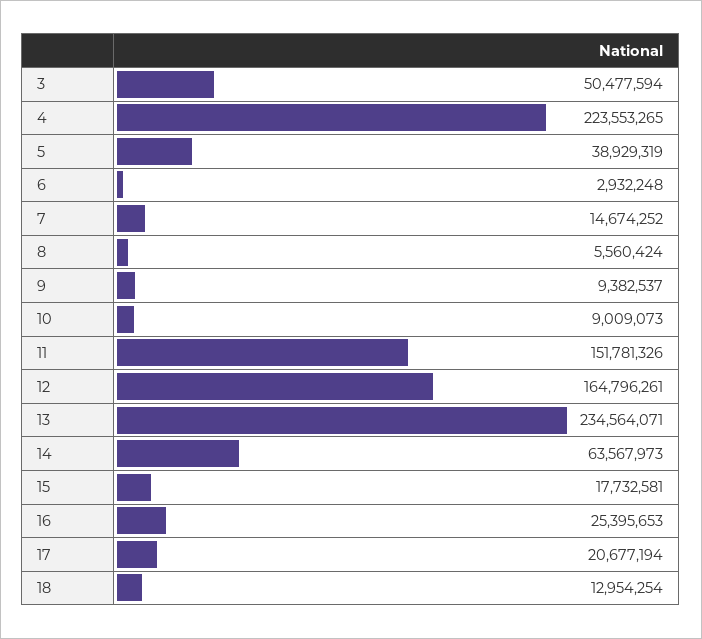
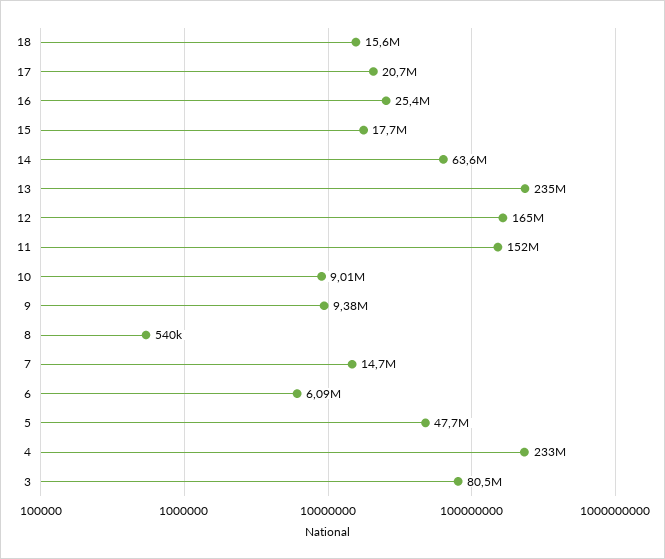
3: 50477594 -> 80500000
4: 223553265 -> 233000000
5: 38929319 -> 47700000
6: 2932248 -> 6090000
8: 5560424 -> 540000
18: 12954254 -> 15600000

